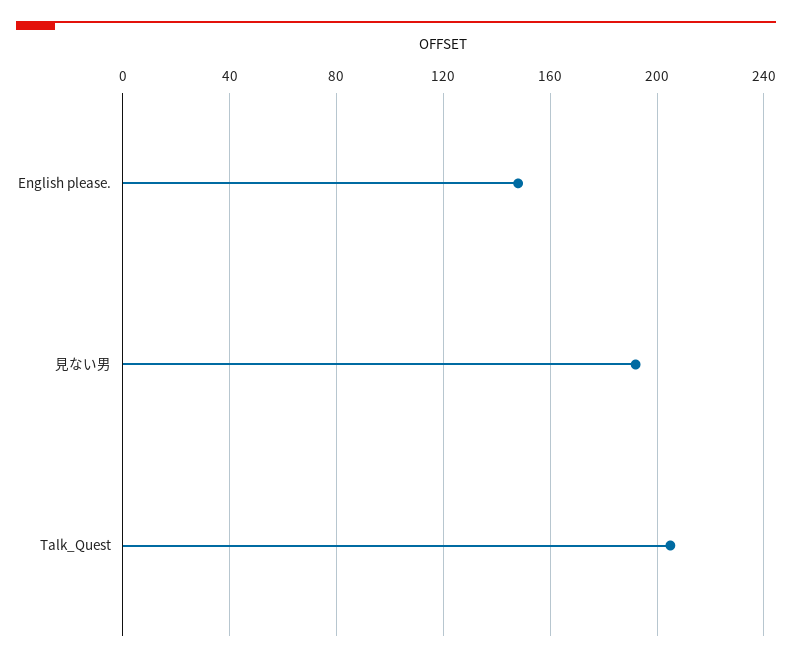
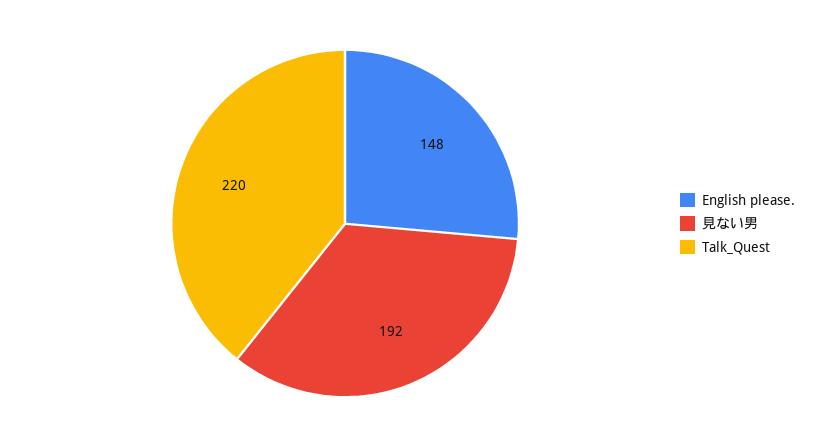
Talk_Quest: 205 -> 220

